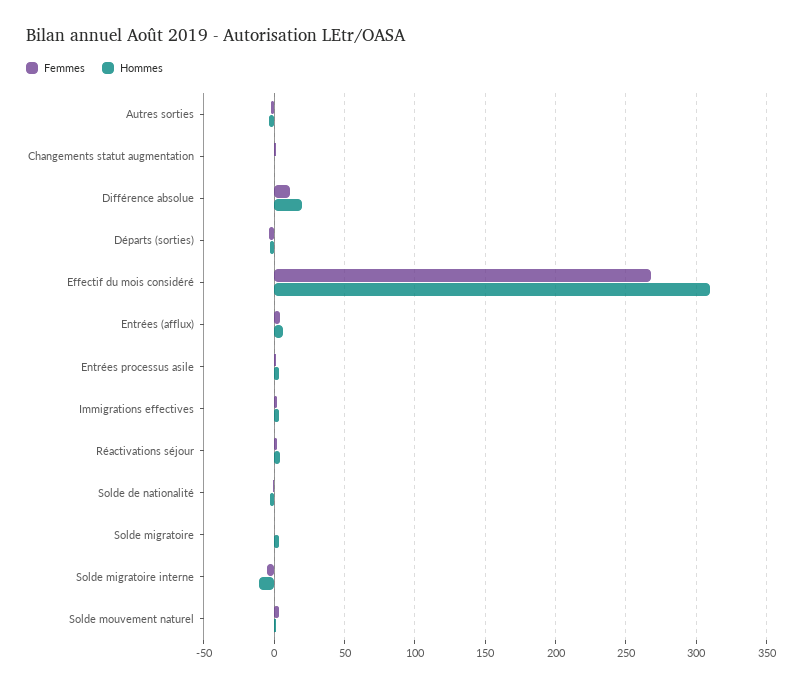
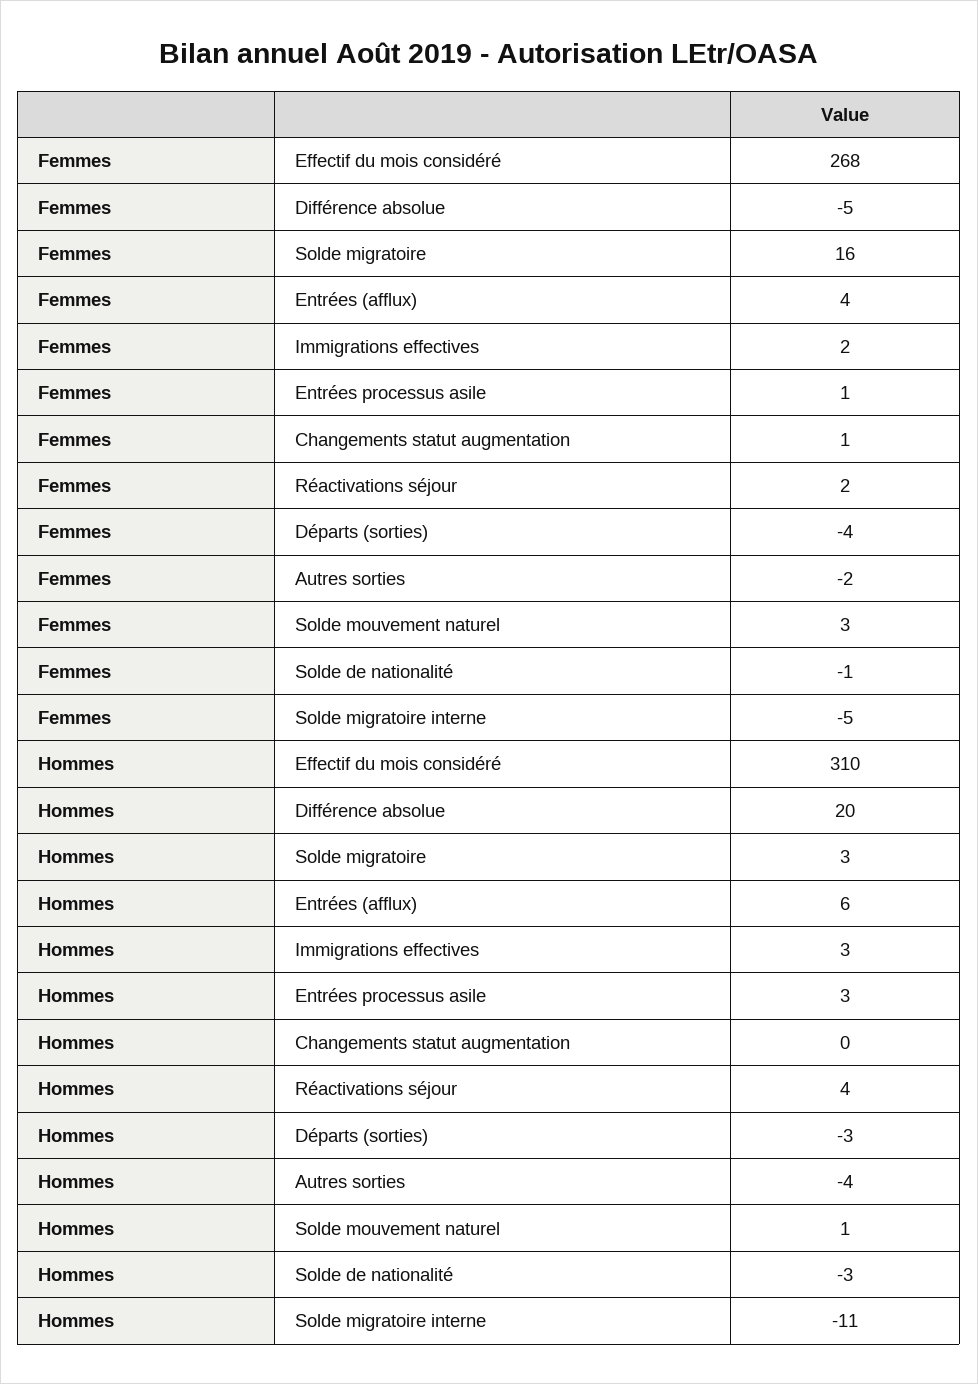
Femmes, Différence absolue: 10 -> -5
Femmes, Solde migratoire: 0 -> 16

